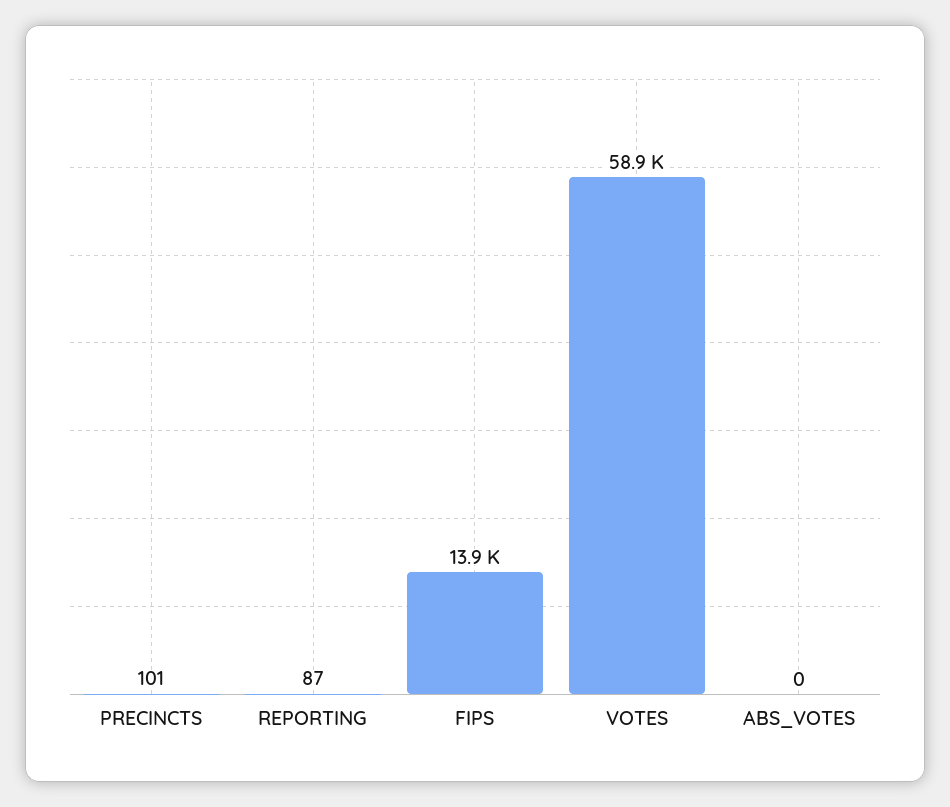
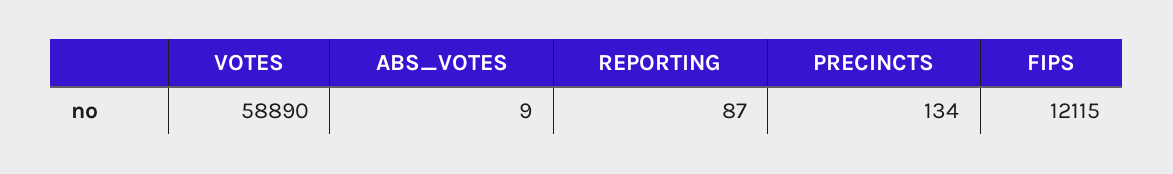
PRECINCTS: 101 -> 134
FIPS: 13900 -> 12115
ABS_VOTES: 0 -> 9

